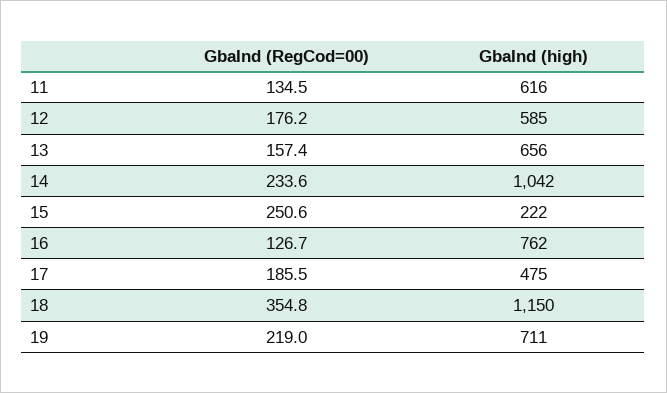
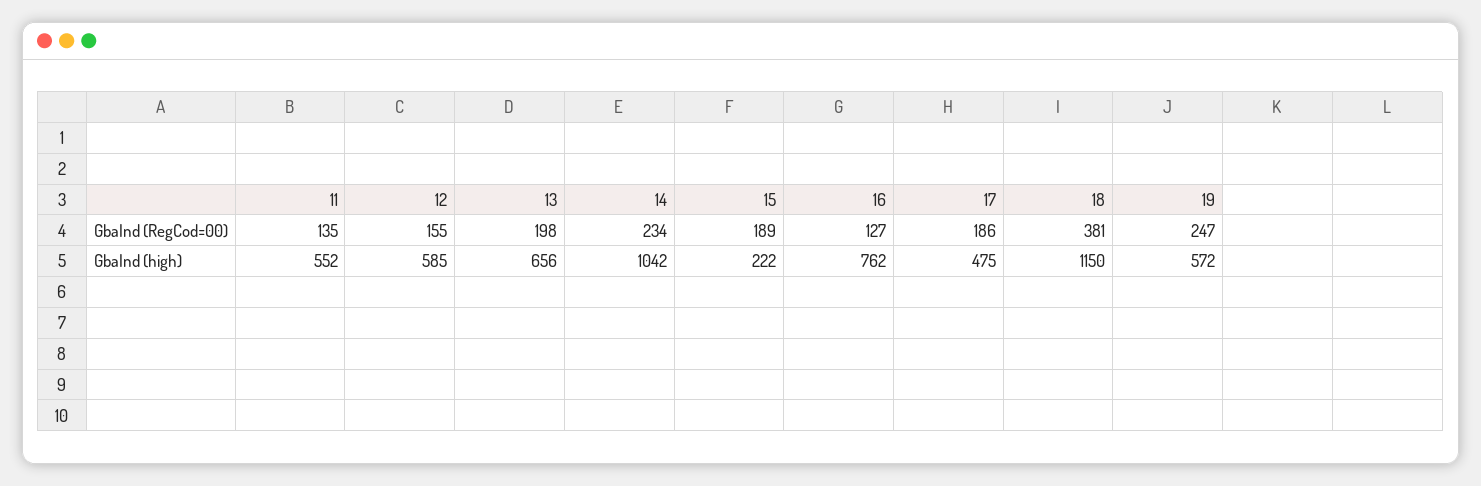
GbaInd (high), 11: 616 -> 552
GbaInd (RegCod=00), 12: 176.2 -> 155
GbaInd (RegCod=00), 13: 157.4 -> 198
GbaInd (RegCod=00), 15: 250.6 -> 189
GbaInd (RegCod=00), 18: 354.8 -> 381
GbaInd (RegCod=00), 19: 219 -> 247
GbaInd (high), 19: 711 -> 572

